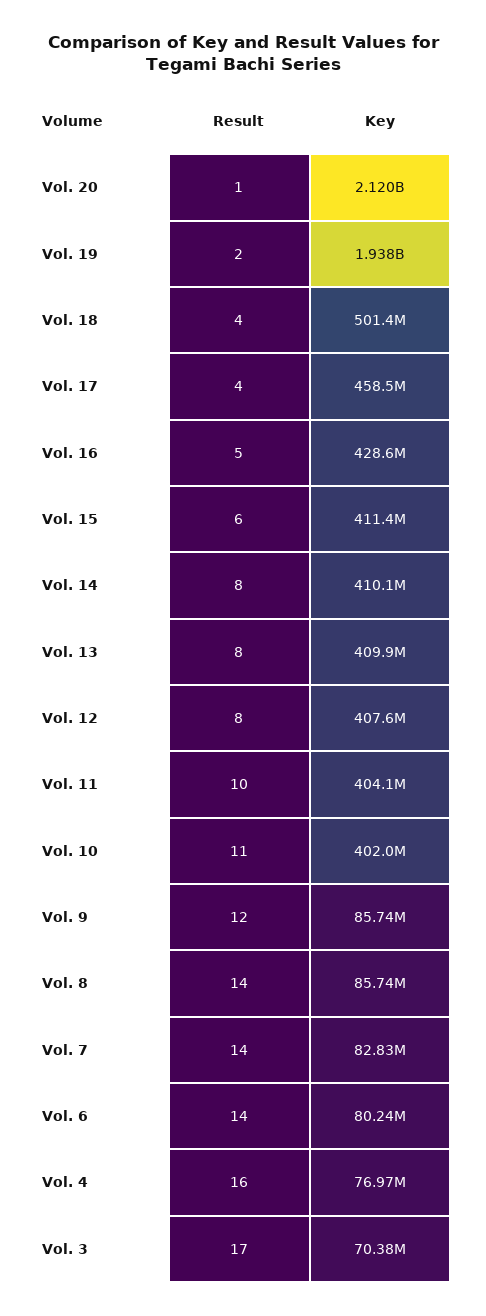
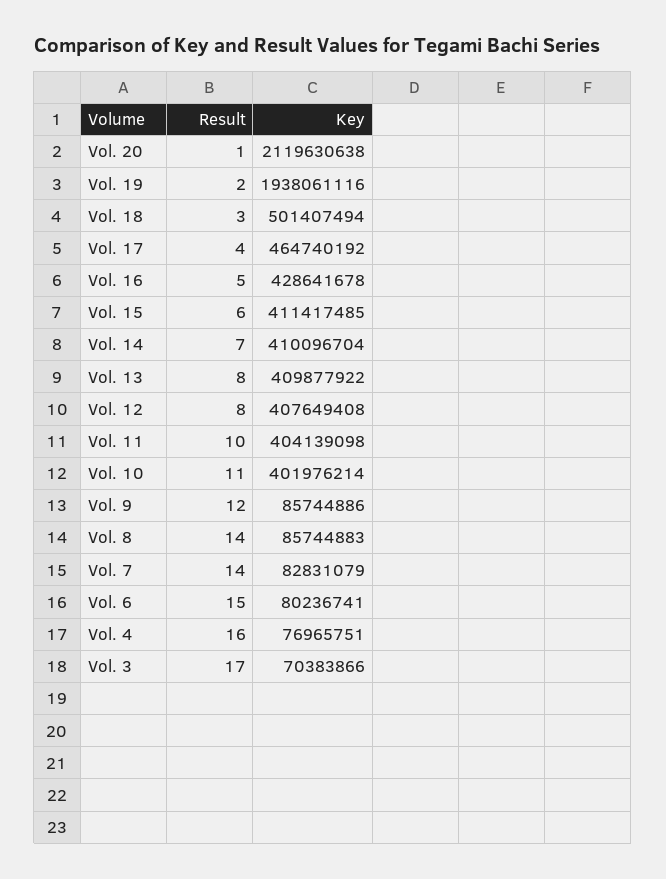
Result, Vol. 18: 4 -> 3
Key, Vol. 17: 458500000 -> 464740192
Result, Vol. 14: 8 -> 7
Result, Vol. 6: 14 -> 15

